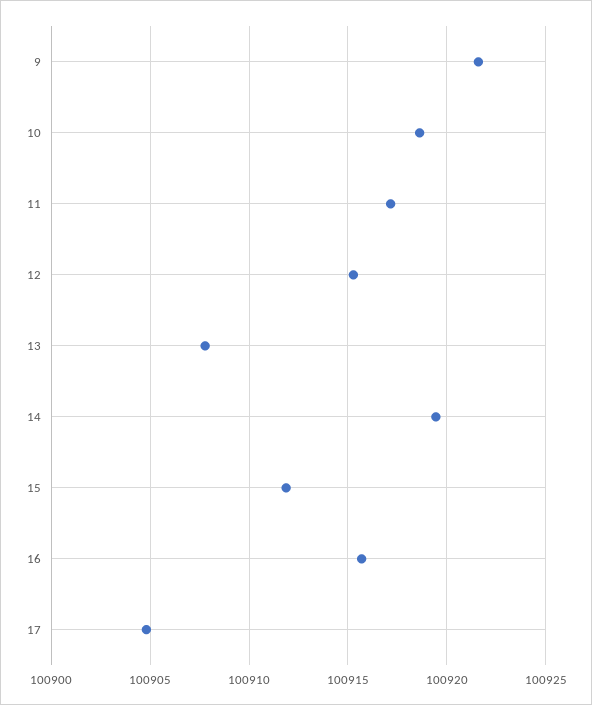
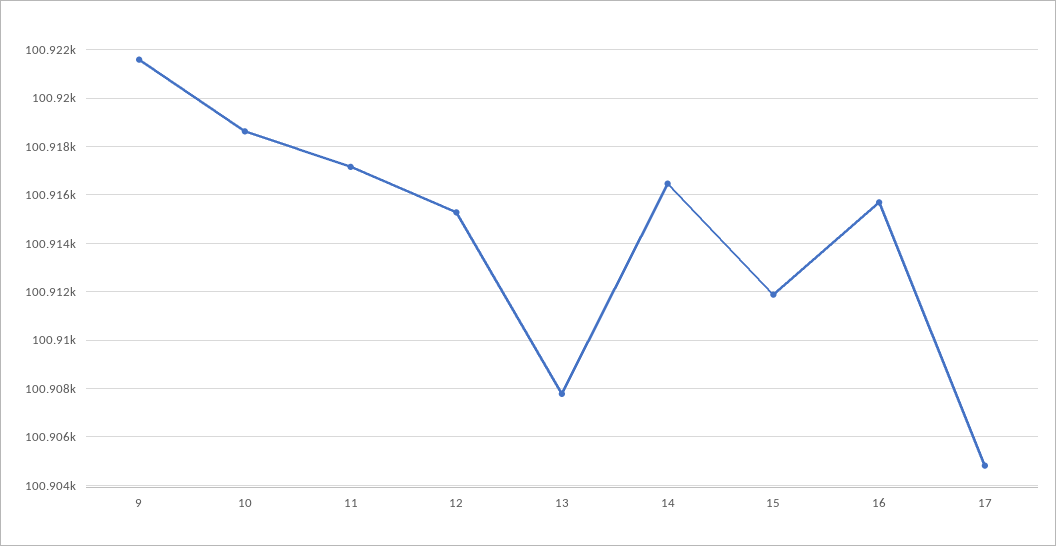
14: 100919.5 -> 100916.5

